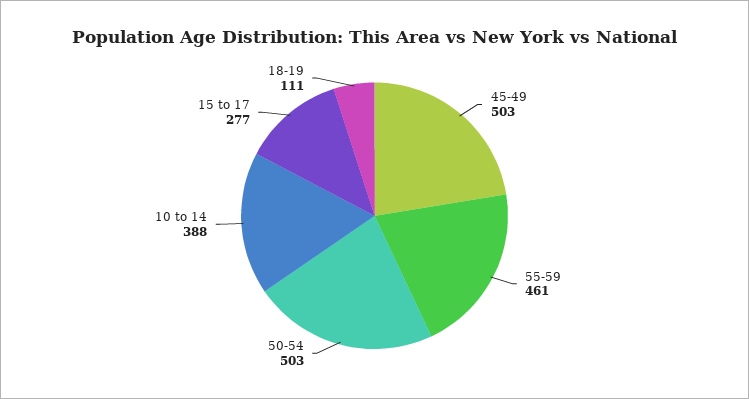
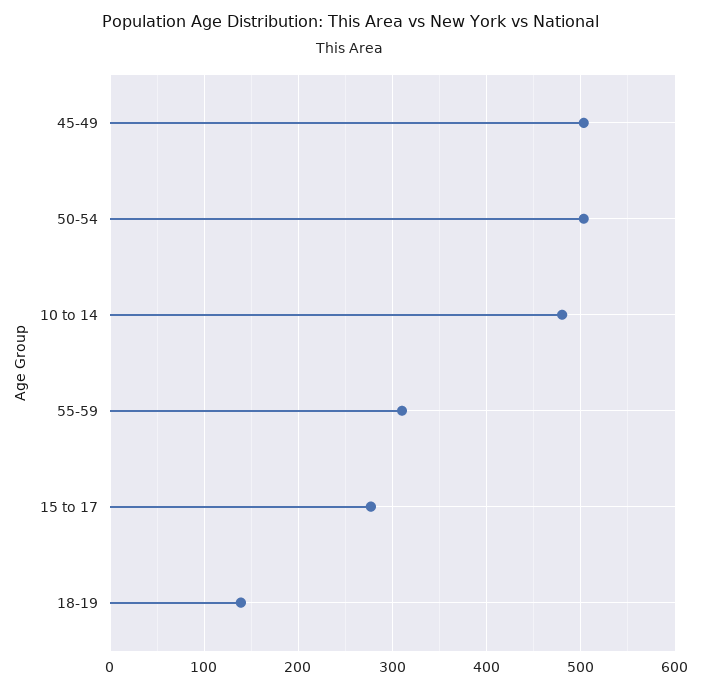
55-59: 461 -> 310
10 to 14: 388 -> 480
18-19: 111 -> 140

